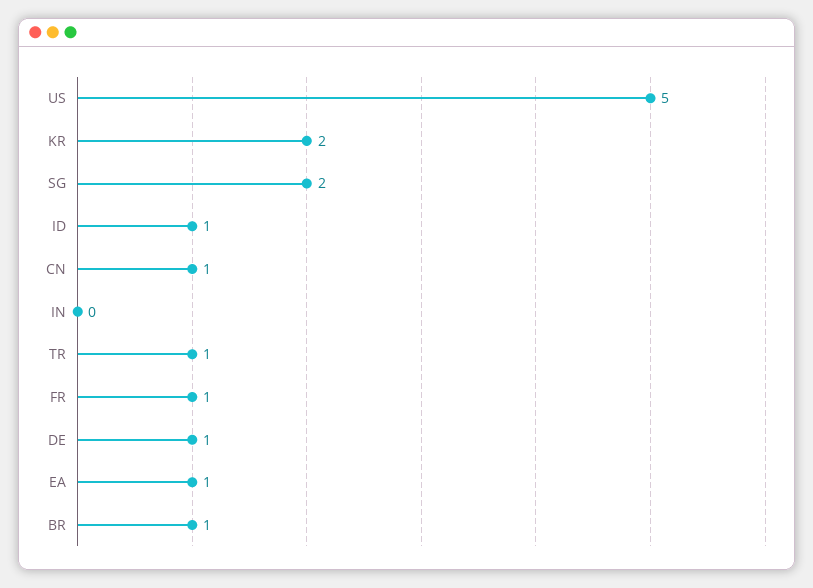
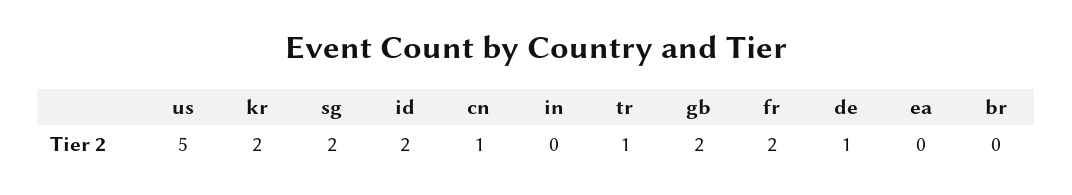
ID: 1 -> 2
FR: 1 -> 2
EA: 1 -> 0
BR: 1 -> 0
gb: none -> 2

